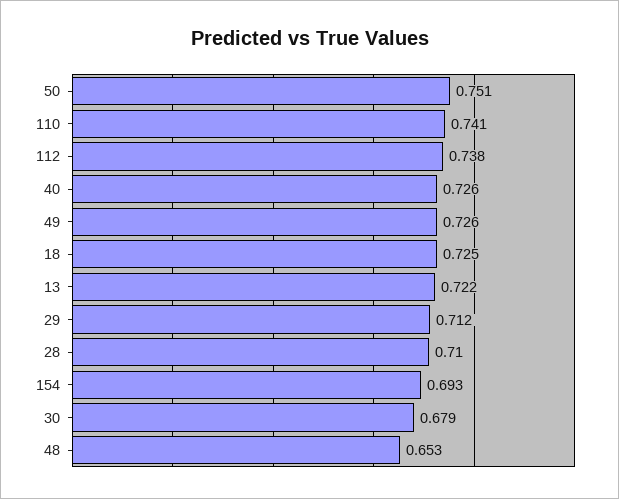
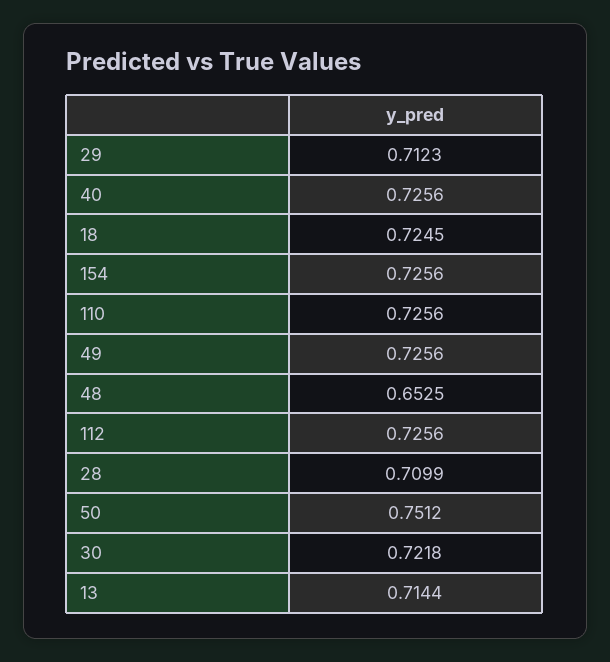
110: 0.741 -> 0.7256
112: 0.738 -> 0.7256
13: 0.722 -> 0.7144
154: 0.693 -> 0.7256
30: 0.679 -> 0.7218

